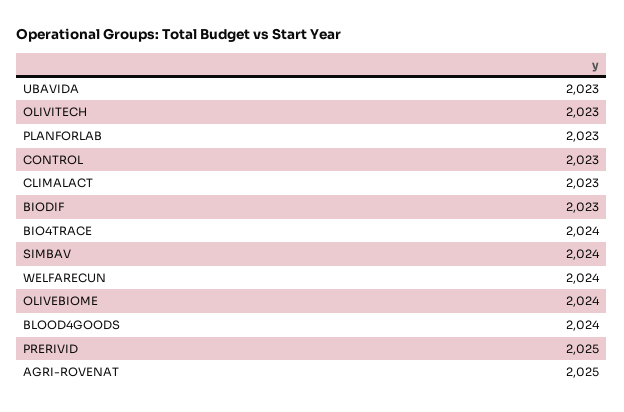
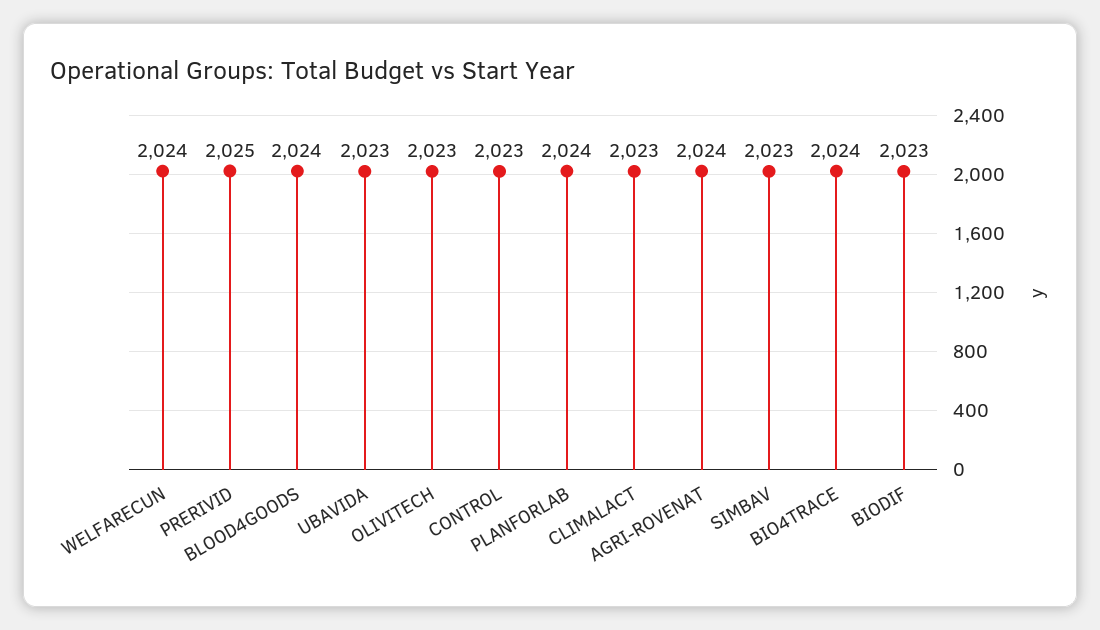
PLANFORLAB: 2023 -> 2024
SIMBAV: 2024 -> 2023
OLIVEBIOME: 2024 -> none
AGRI-ROVENAT: 2025 -> 2024

